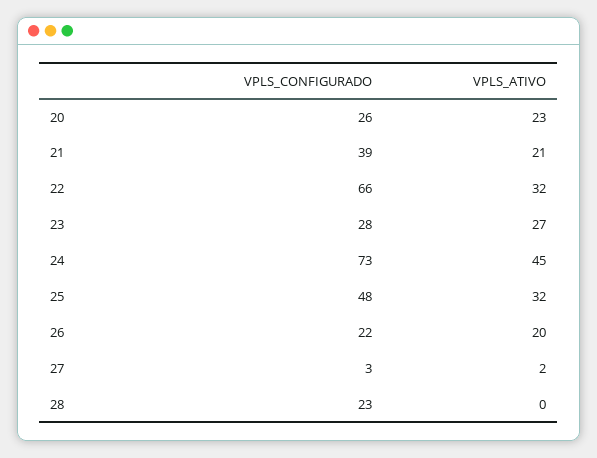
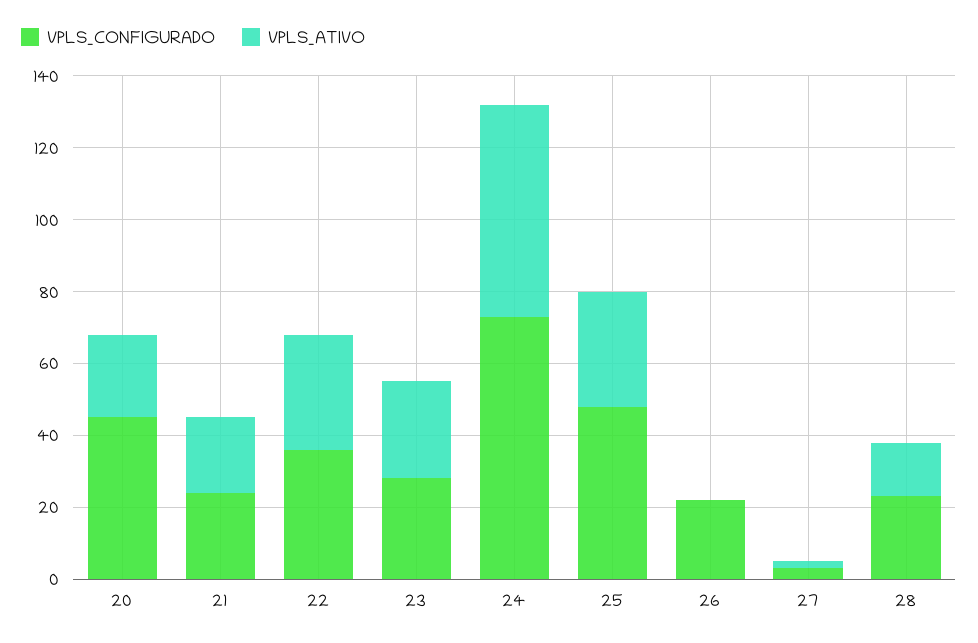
VPLS_CONFIGURADO, 20: 26 -> 45
VPLS_CONFIGURADO, 21: 39 -> 25
VPLS_CONFIGURADO, 22: 66 -> 35
VPLS_ATIVO, 24: 45 -> 60
VPLS_ATIVO, 26: 20 -> 0
VPLS_ATIVO, 28: 0 -> 15

